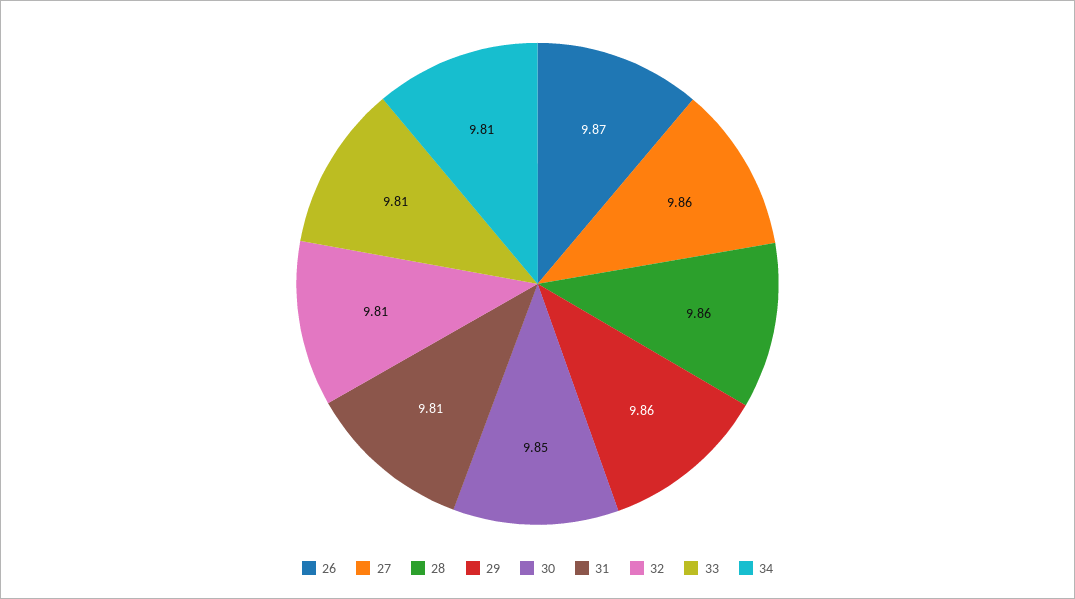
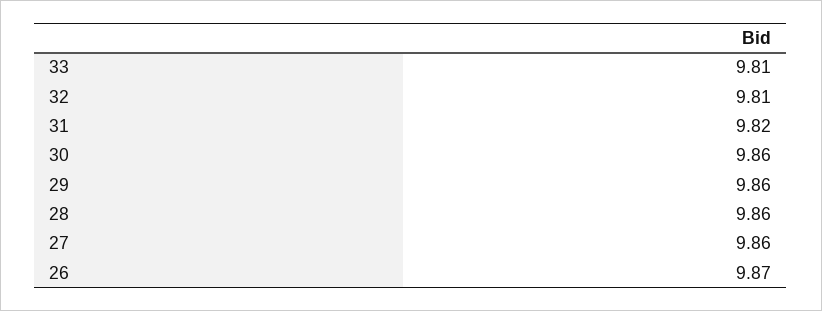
30: 9.85 -> 9.86
31: 9.81 -> 9.82
34: 9.81 -> none

